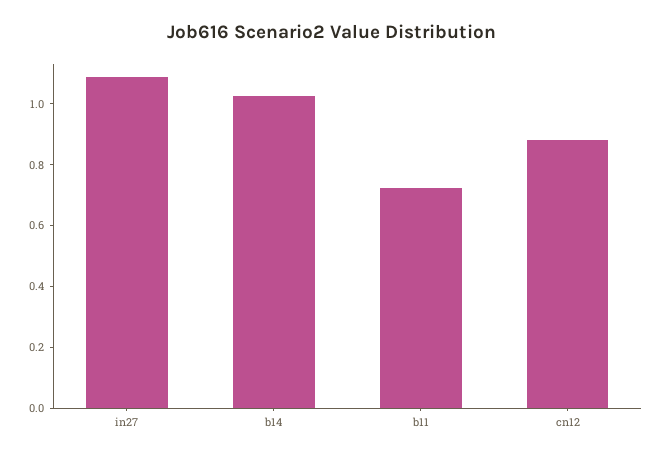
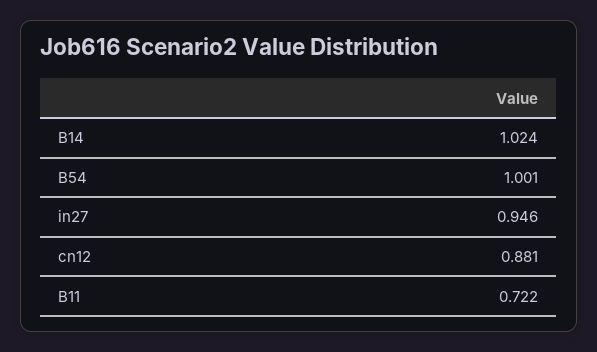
in27: 1.1 -> 0.946
B54: none -> 1.001

